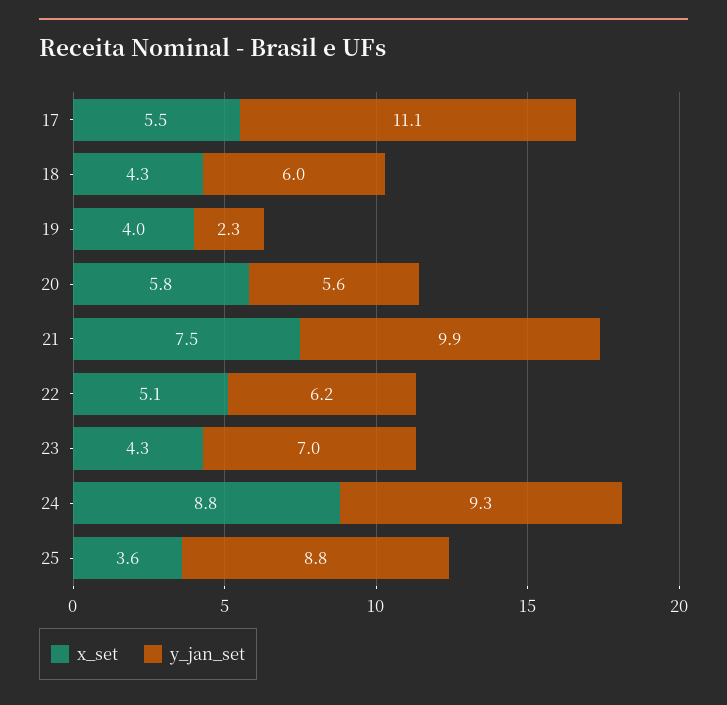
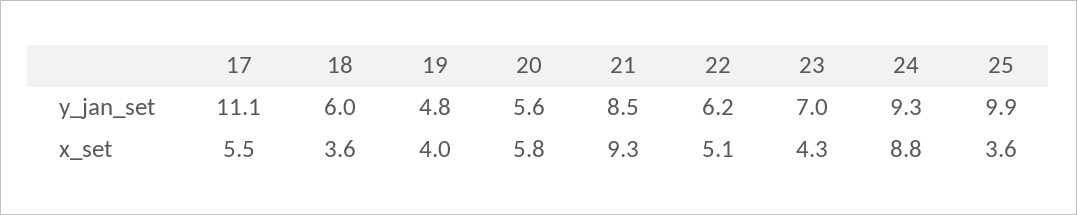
x_set, 18: 4.3 -> 3.6
y_jan_set, 19: 2.3 -> 4.8
x_set, 21: 7.5 -> 9.3
y_jan_set, 21: 9.9 -> 8.5
y_jan_set, 25: 8.8 -> 9.9

